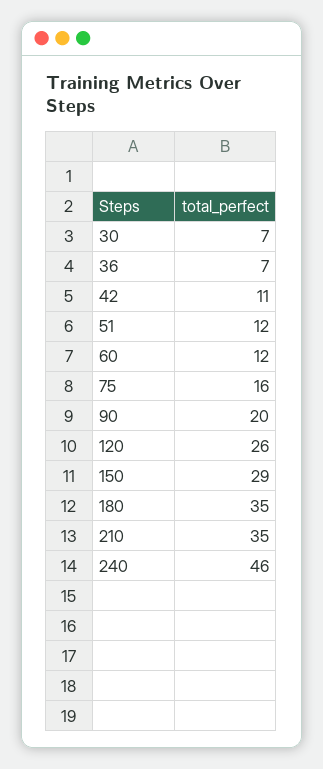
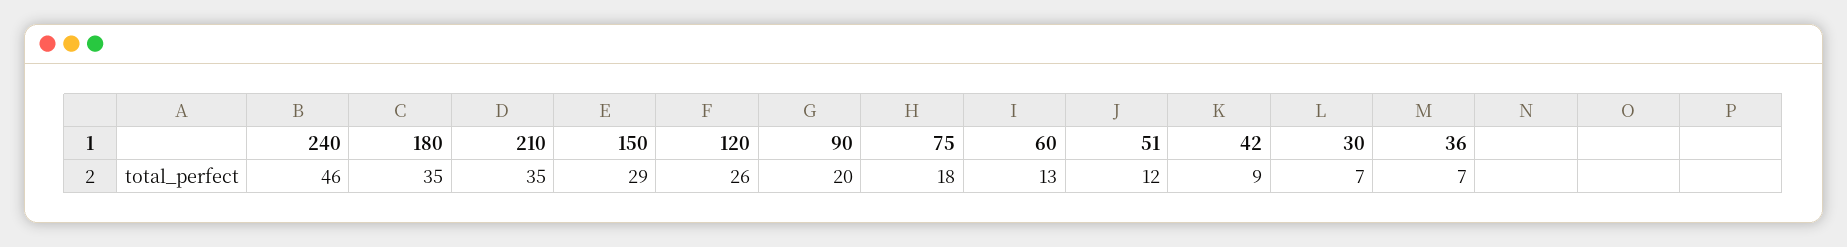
42: 11 -> 9
60: 12 -> 13
75: 16 -> 18

